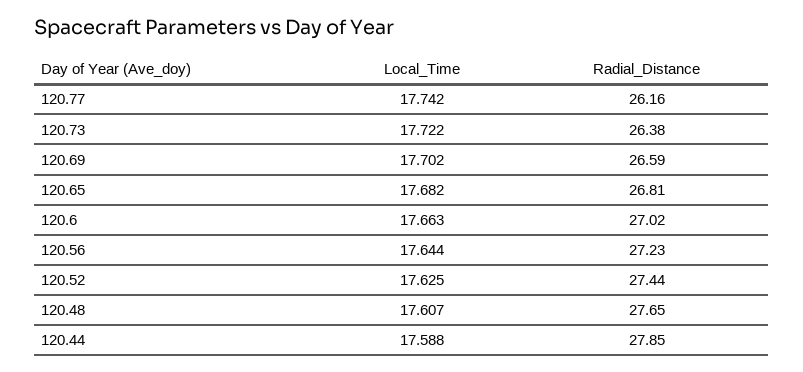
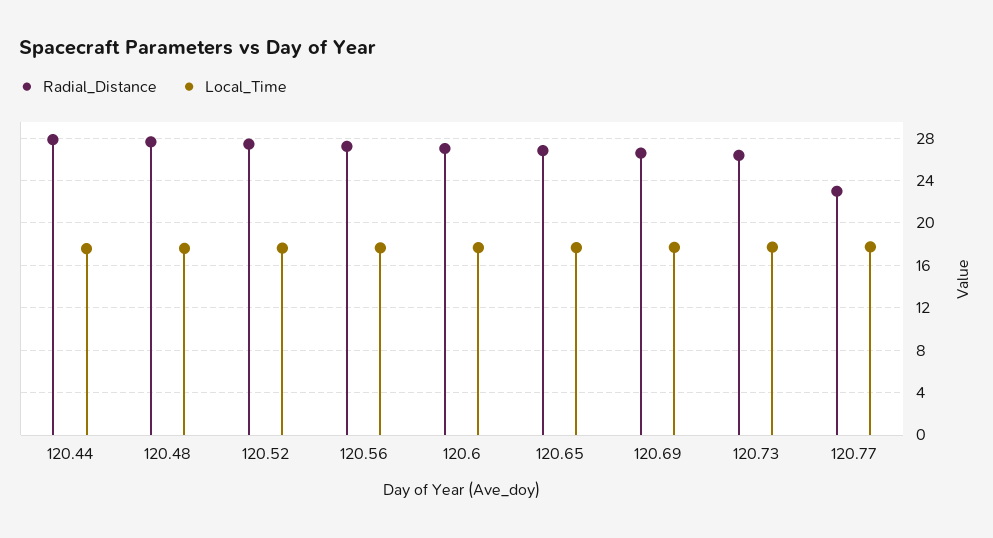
Radial_Distance, 120.77: 26.16 -> 23

